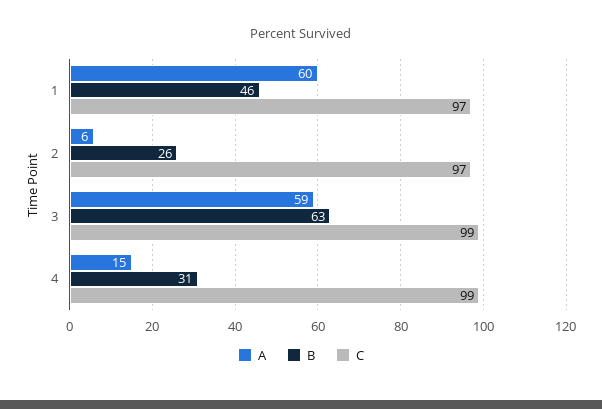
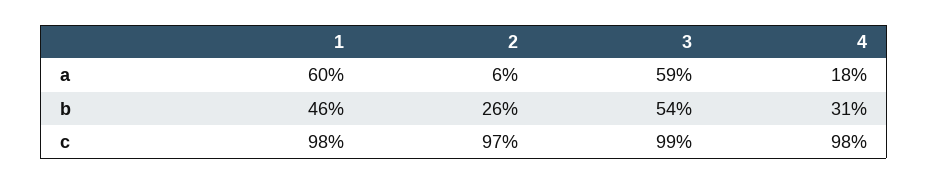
C, 1: 97 -> 98
B, 3: 63 -> 54
A, 4: 15 -> 18
C, 4: 99 -> 98

